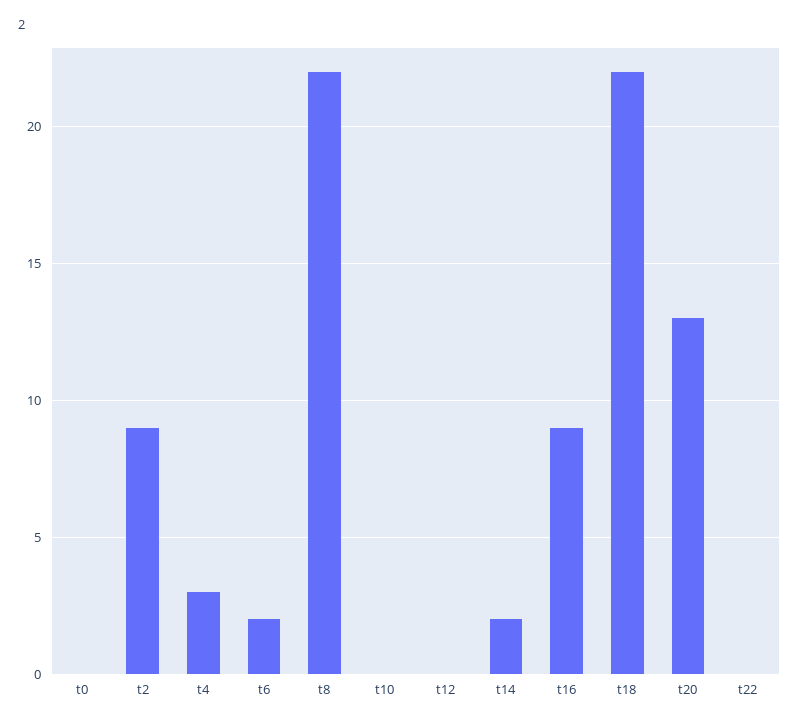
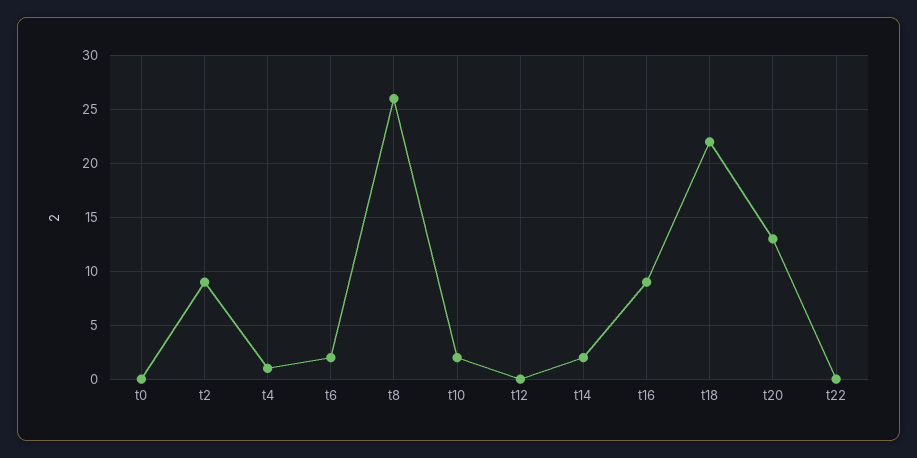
t4: 3 -> 1
t8: 22 -> 26
t10: 0 -> 2

